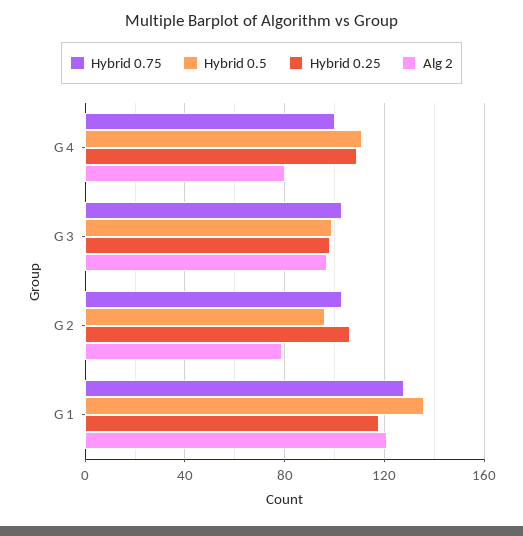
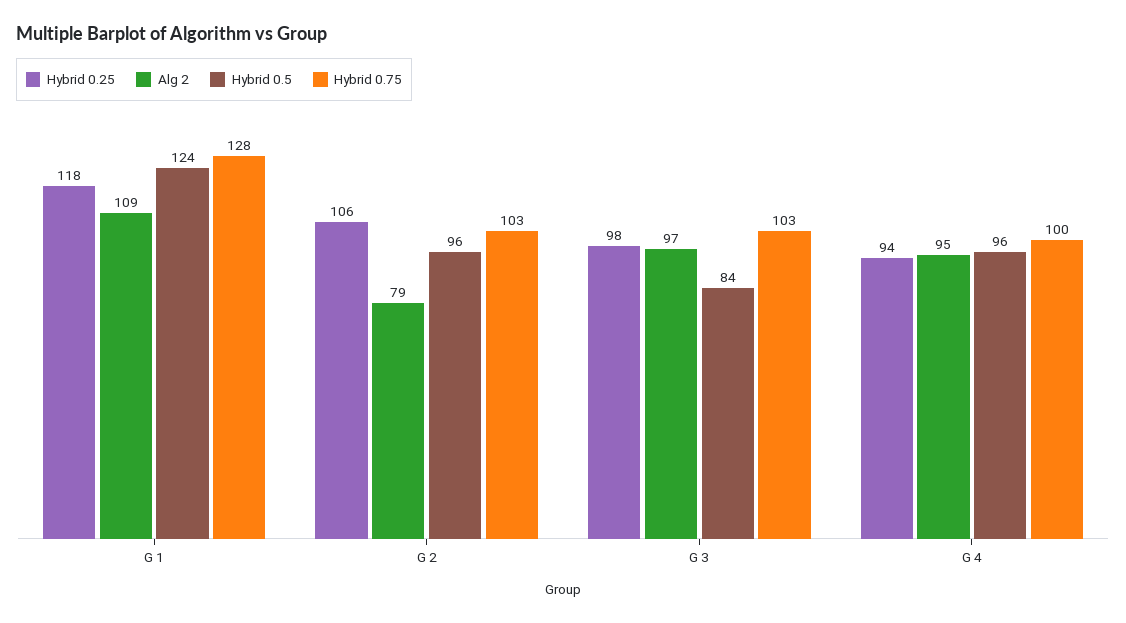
Hybrid 0.5, G 4: 110 -> 96
Hybrid 0.25, G 4: 110 -> 94
Alg 2, G 4: 80 -> 95
Hybrid 0.5, G 3: 100 -> 84
Hybrid 0.5, G 1: 135 -> 124
Alg 2, G 1: 120 -> 109

